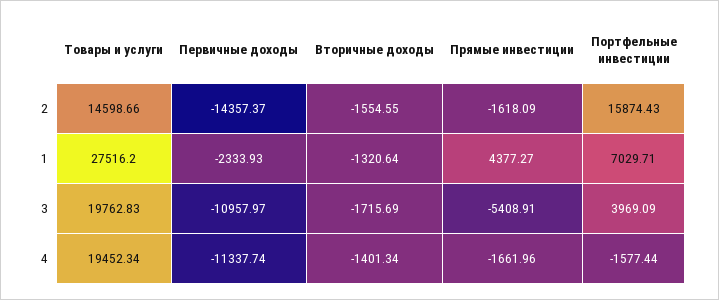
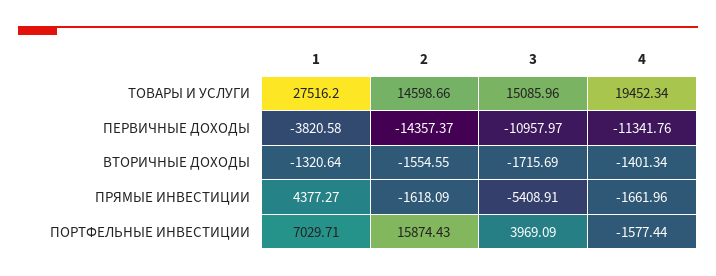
Первичные доходы, 1: -2333.93 -> -3820.58
Товары и услуги, 3: 19762.83 -> 15085.96
Первичные доходы, 4: -11337.74 -> -11341.76

